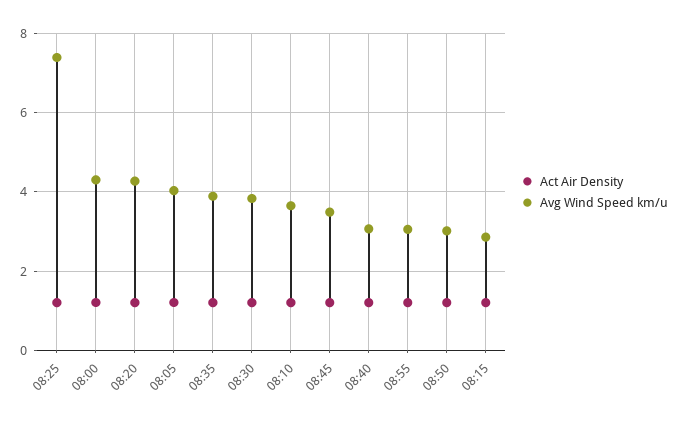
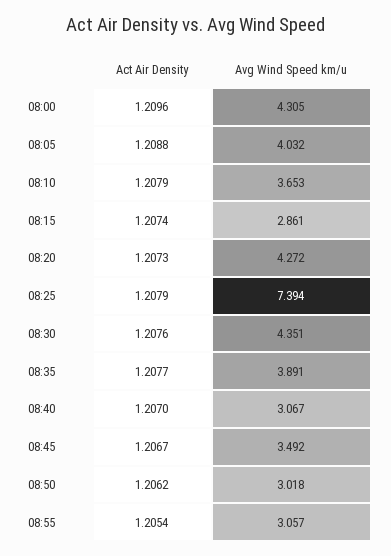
Avg Wind Speed km/u, 08:30: 3.8 -> 4.351

